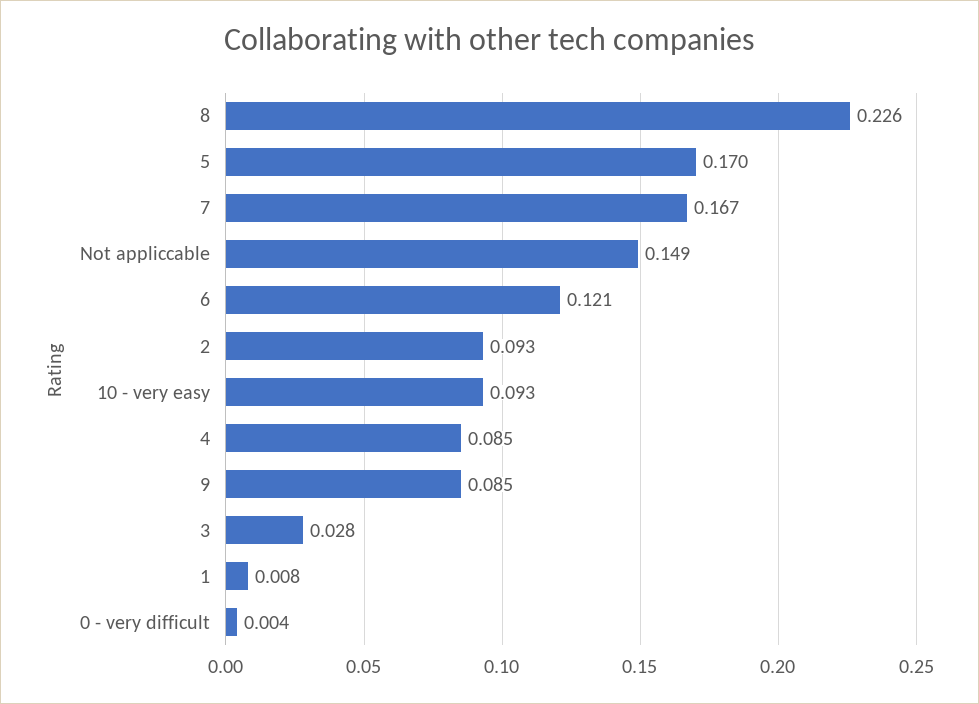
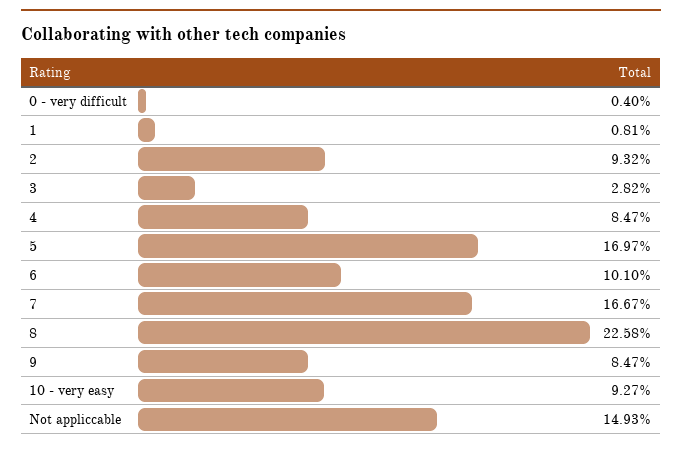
6: 0.121 -> 0.101

